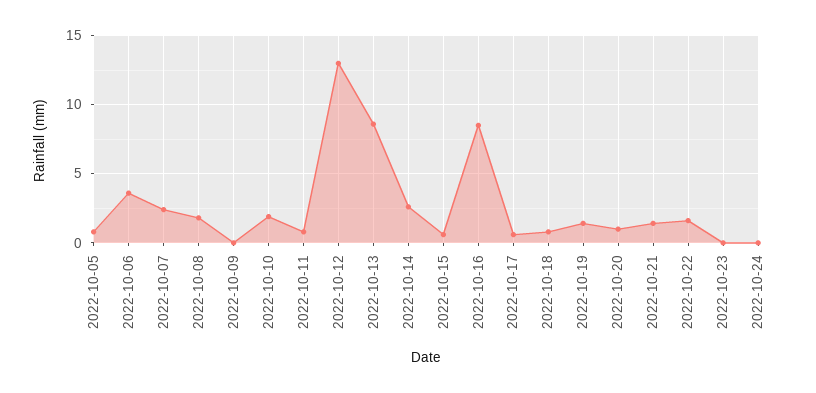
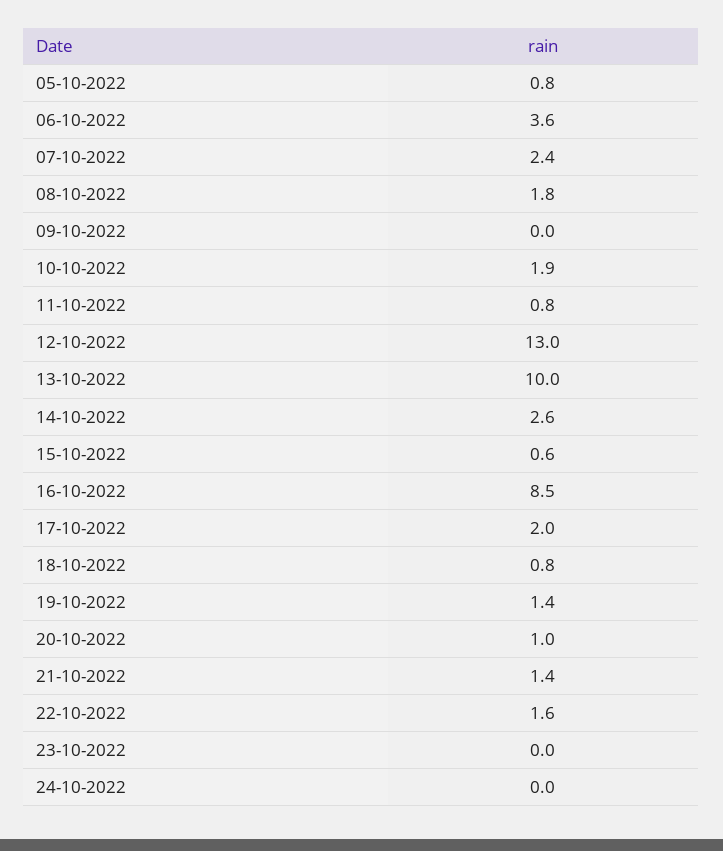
2022-10-13: 8.5 -> 10
2022-10-17: 0.5 -> 2

